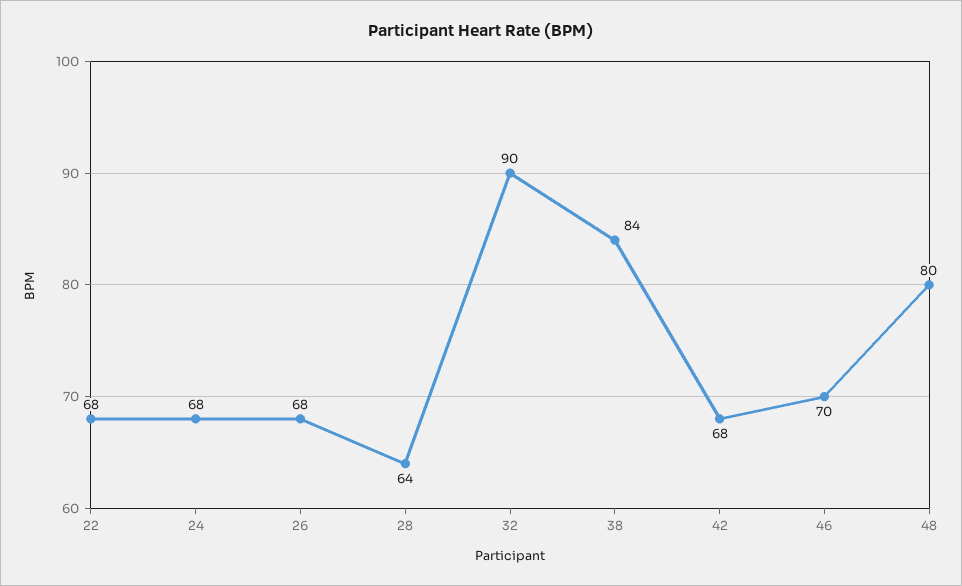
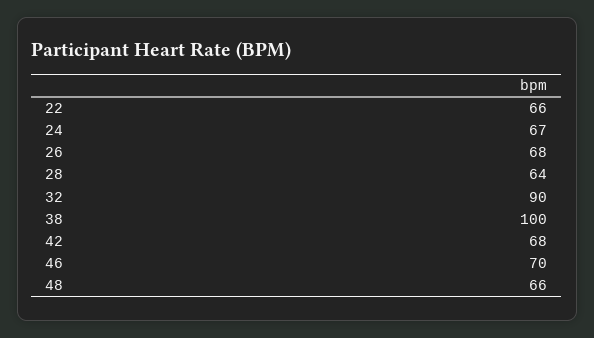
22: 68 -> 66
24: 68 -> 67
38: 84 -> 100
48: 80 -> 66

